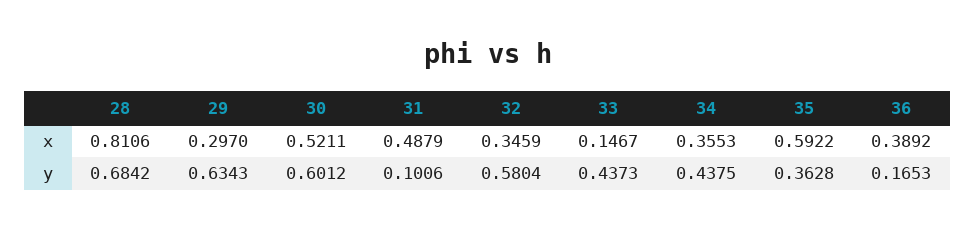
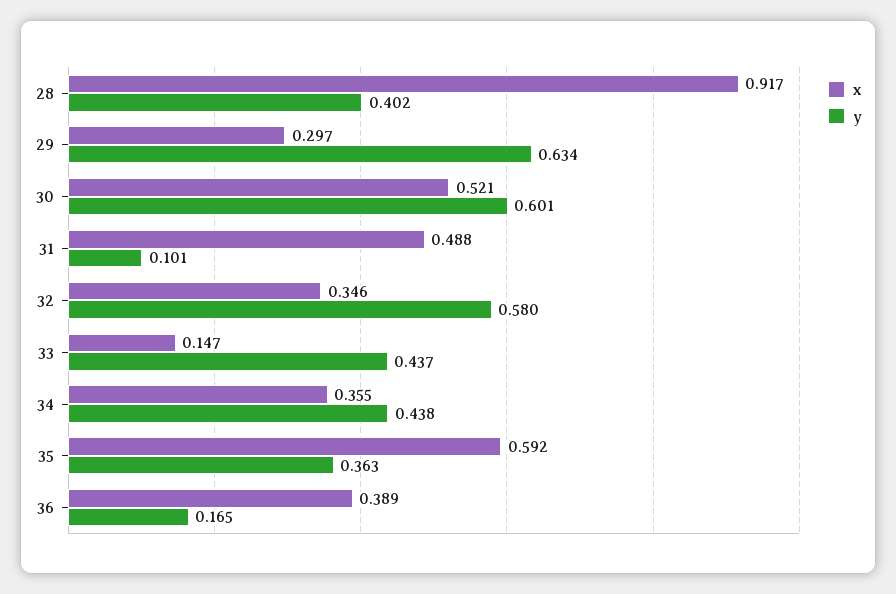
x, 28: 0.8106 -> 0.917
y, 28: 0.6842 -> 0.402

